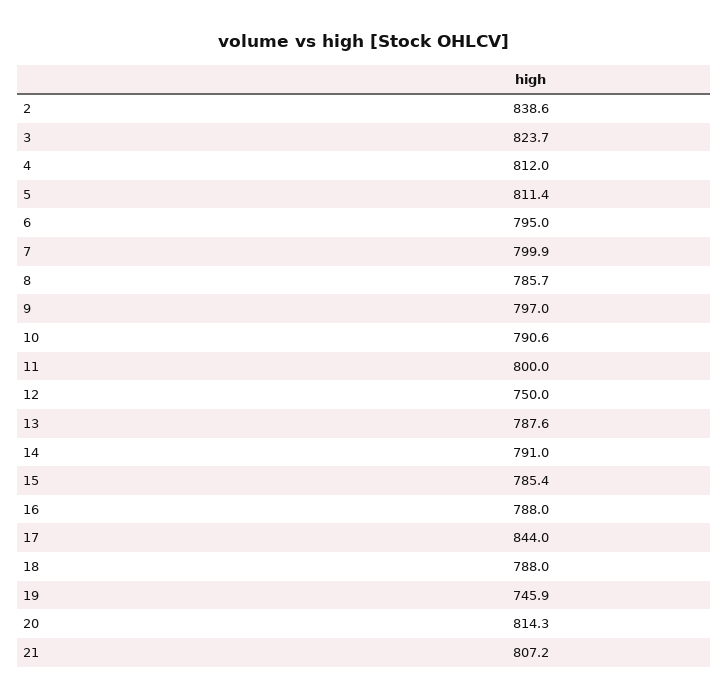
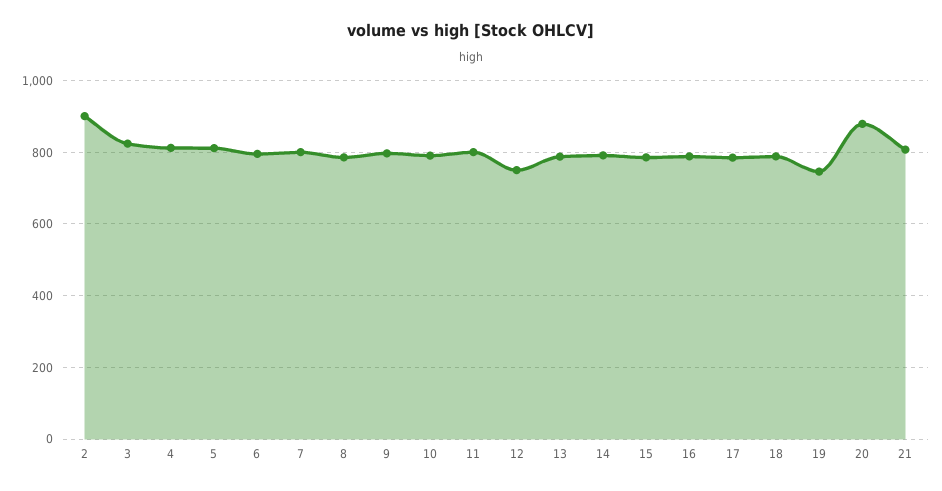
2: 838.6 -> 900
17: 844 -> 780
20: 814.3 -> 880

